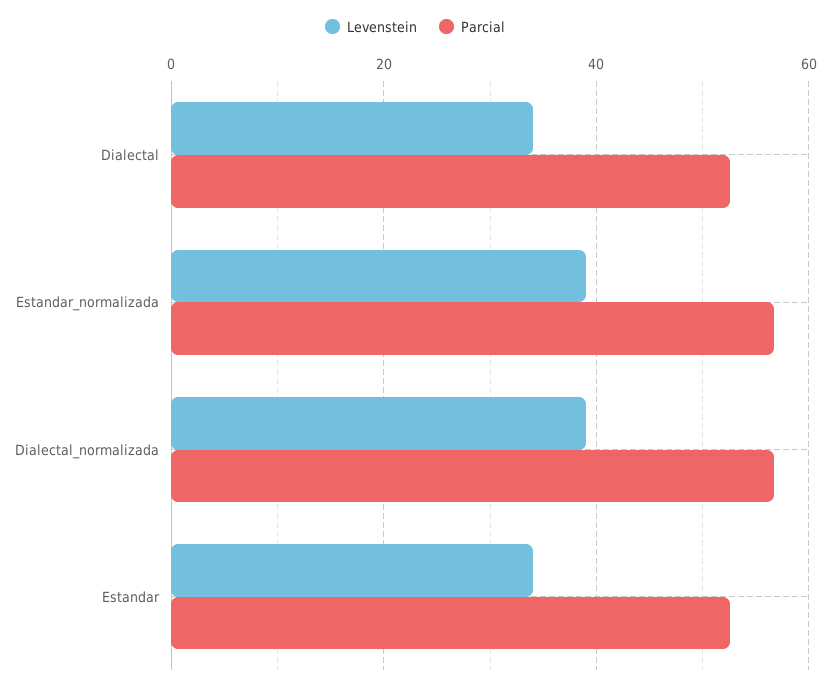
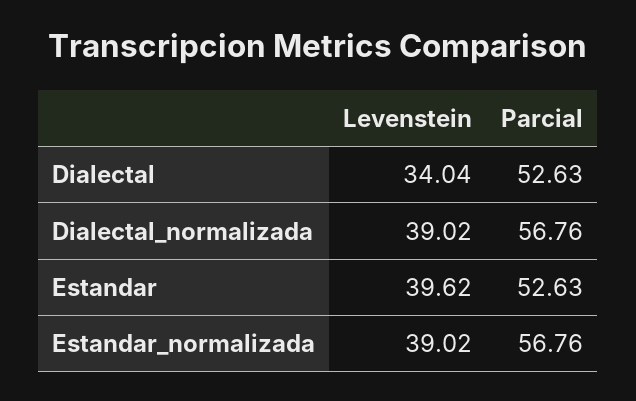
Levenstein, Estandar: 34 -> 39.62

